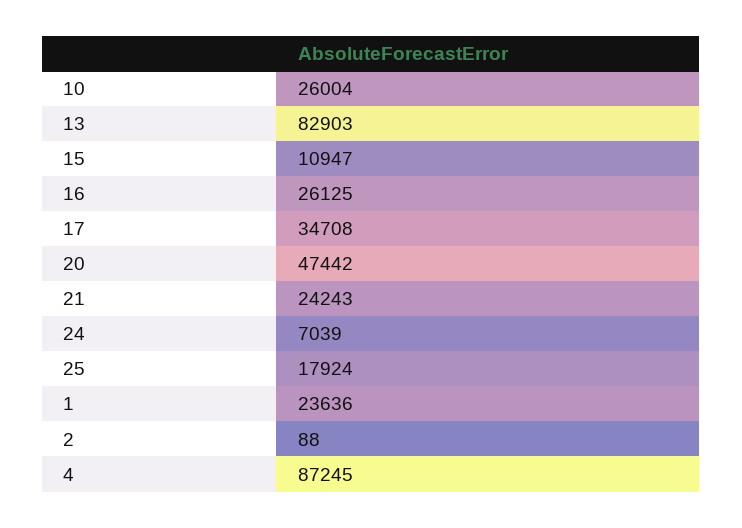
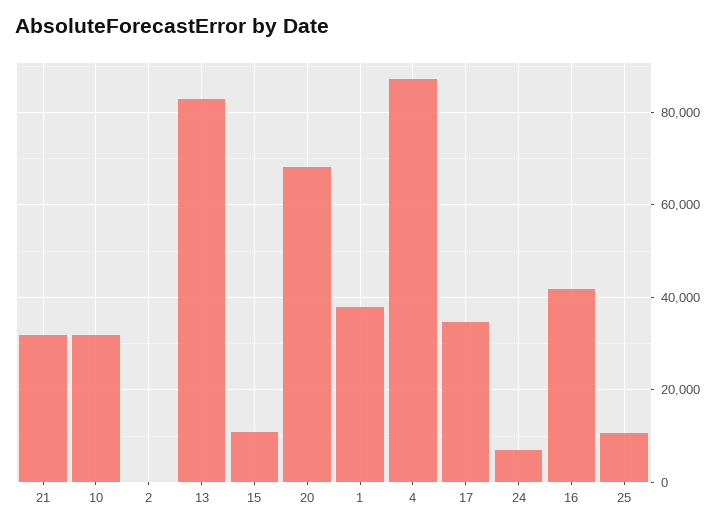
10: 26004 -> 32000
16: 26125 -> 42000
20: 47442 -> 68000
21: 24243 -> 32000
25: 17924 -> 10000
1: 23636 -> 38000

